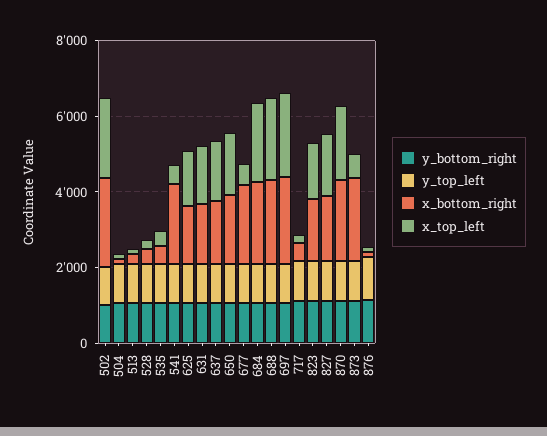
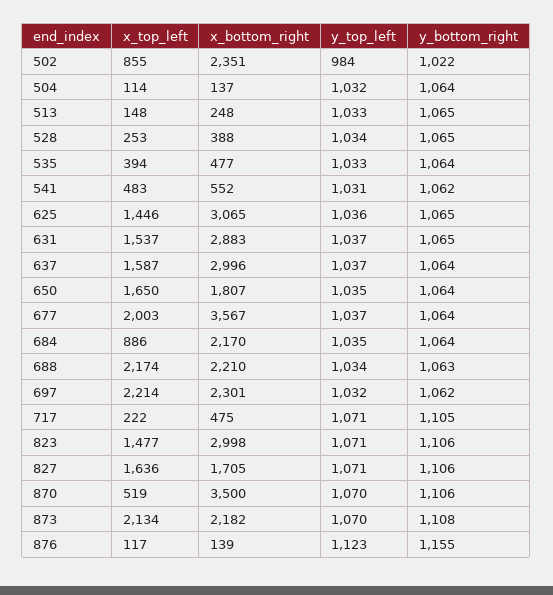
x_top_left, 502: 2000 -> 855
x_bottom_right, 541: 2000 -> 552
x_bottom_right, 625: 1500 -> 3065
x_bottom_right, 631: 1500 -> 2883
x_bottom_right, 637: 1500 -> 2996
x_bottom_right, 677: 2000 -> 3567
x_top_left, 677: 500 -> 2003
x_top_left, 684: 2000 -> 886
x_bottom_right, 823: 1500 -> 2998
x_bottom_right, 870: 2000 -> 3500
x_top_left, 870: 2000 -> 519
x_top_left, 873: 500 -> 2134

